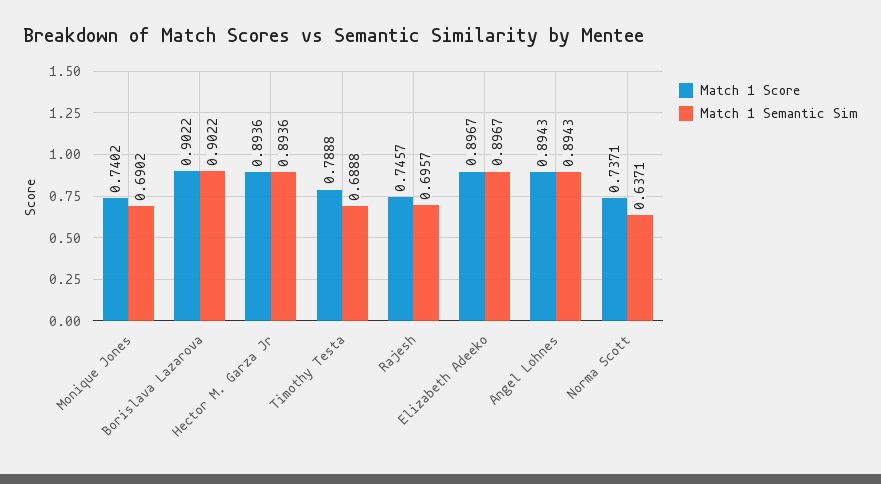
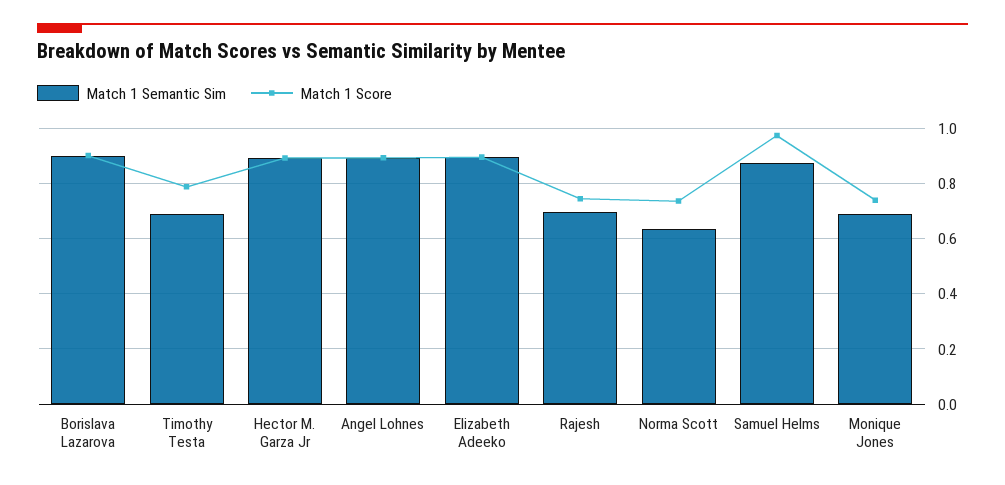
Match 1 Semantic Sim, Samuel Helms: none -> 0.875
Match 1 Score, Samuel Helms: none -> 0.975

